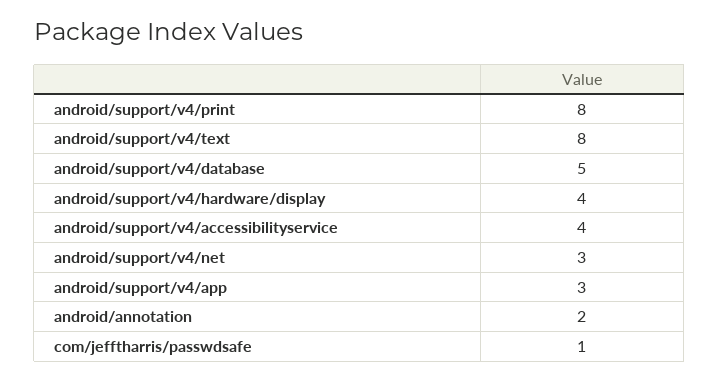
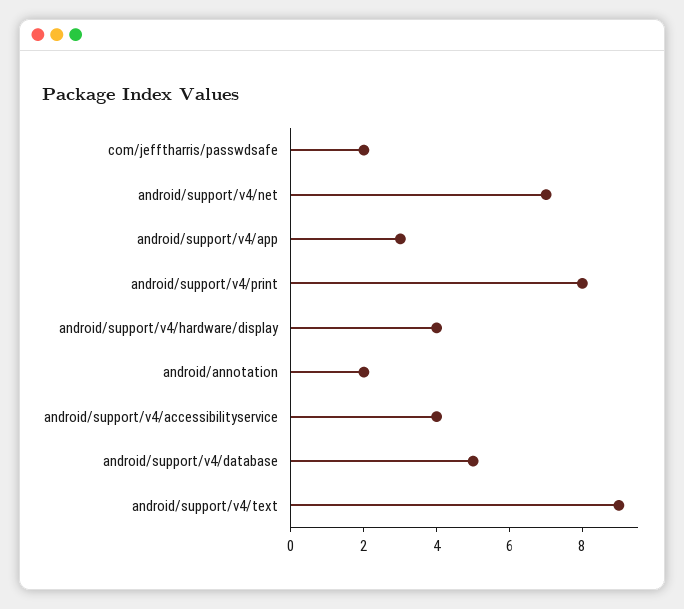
android/support/v4/text: 8 -> 9
android/support/v4/net: 3 -> 7
com/jefftharris/passwdsafe: 1 -> 2

